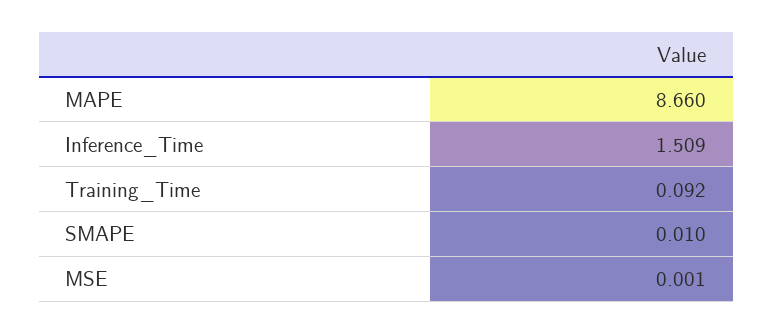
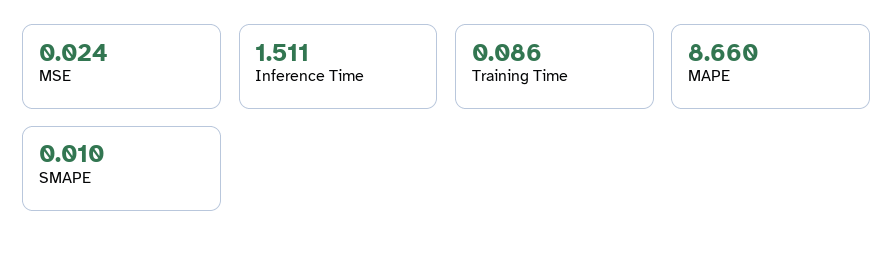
Inference_Time: 1.509 -> 1.511
Training_Time: 0.092 -> 0.086
MSE: 0.001 -> 0.024

